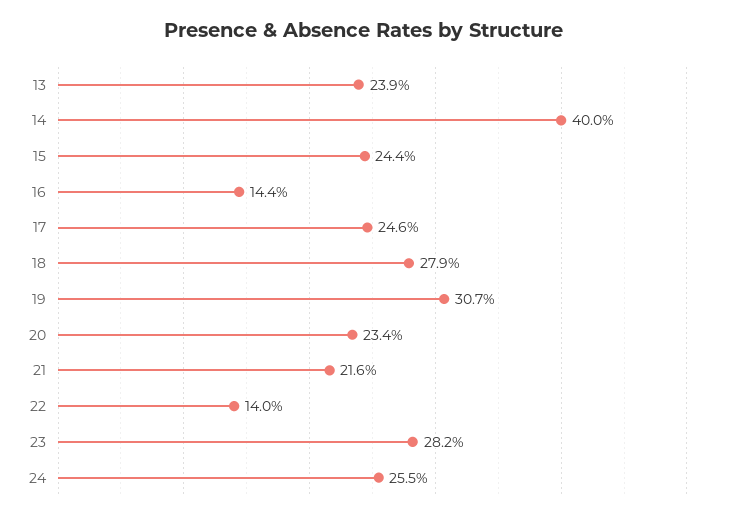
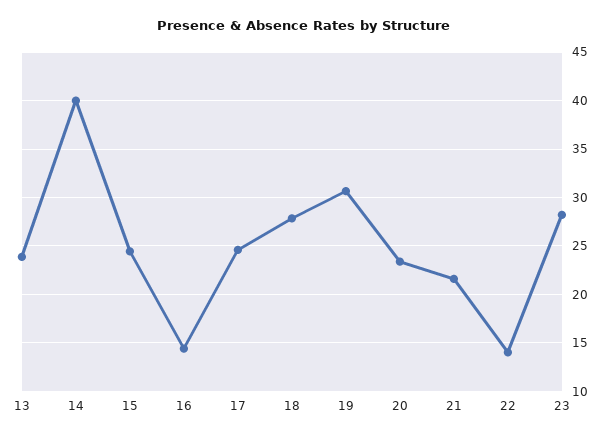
24: 25.5 -> none

